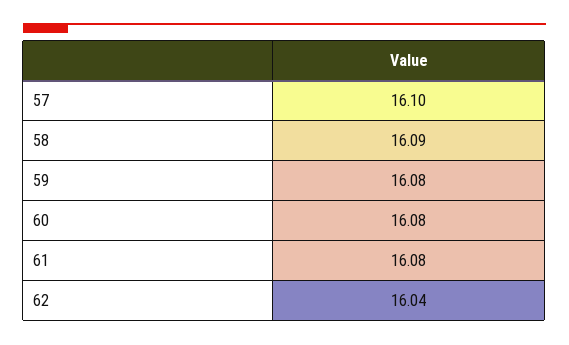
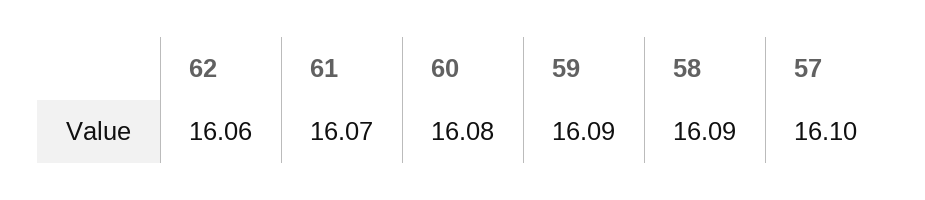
59: 16.08 -> 16.09
61: 16.08 -> 16.07
62: 16.04 -> 16.06

